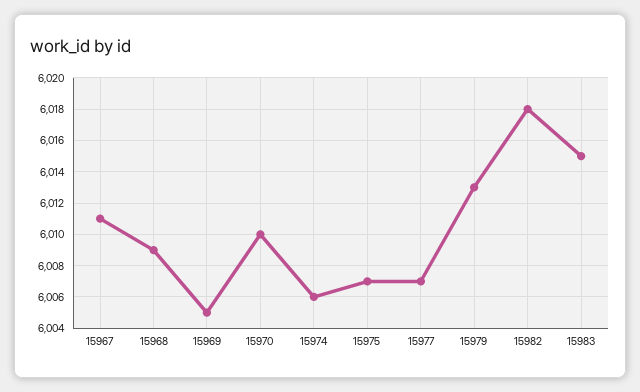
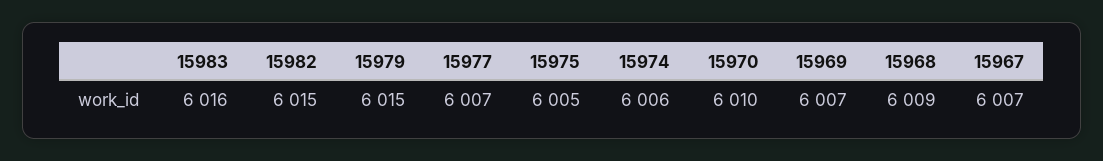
15967: 6011 -> 6007
15969: 6005 -> 6007
15975: 6007 -> 6005
15979: 6013 -> 6015
15982: 6018 -> 6015
15983: 6015 -> 6016

